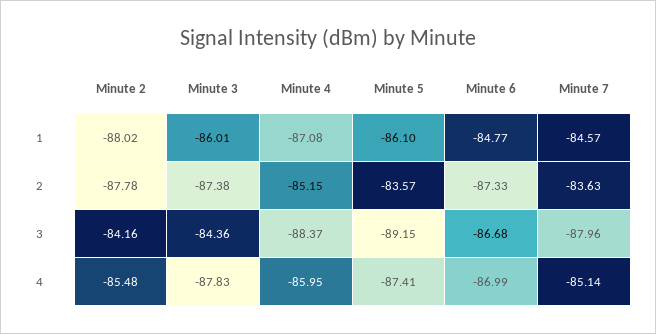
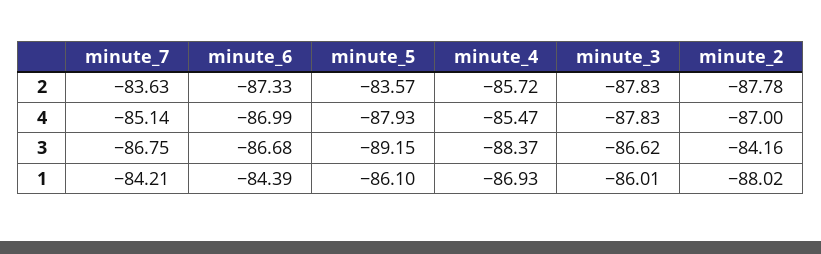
Minute 4, 1: -87.08 -> -86.93
Minute 6, 1: -84.77 -> -84.39
Minute 7, 1: -84.57 -> -84.21
Minute 3, 2: -87.38 -> -87.83
Minute 4, 2: -85.15 -> -85.72
Minute 3, 3: -84.36 -> -86.62
Minute 7, 3: -87.96 -> -86.75
Minute 2, 4: -85.48 -> -87
Minute 4, 4: -85.95 -> -85.47
Minute 5, 4: -87.41 -> -87.93

